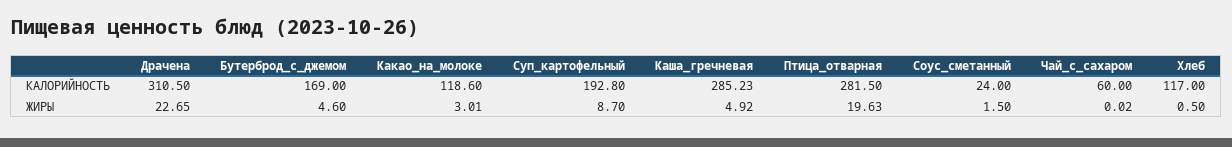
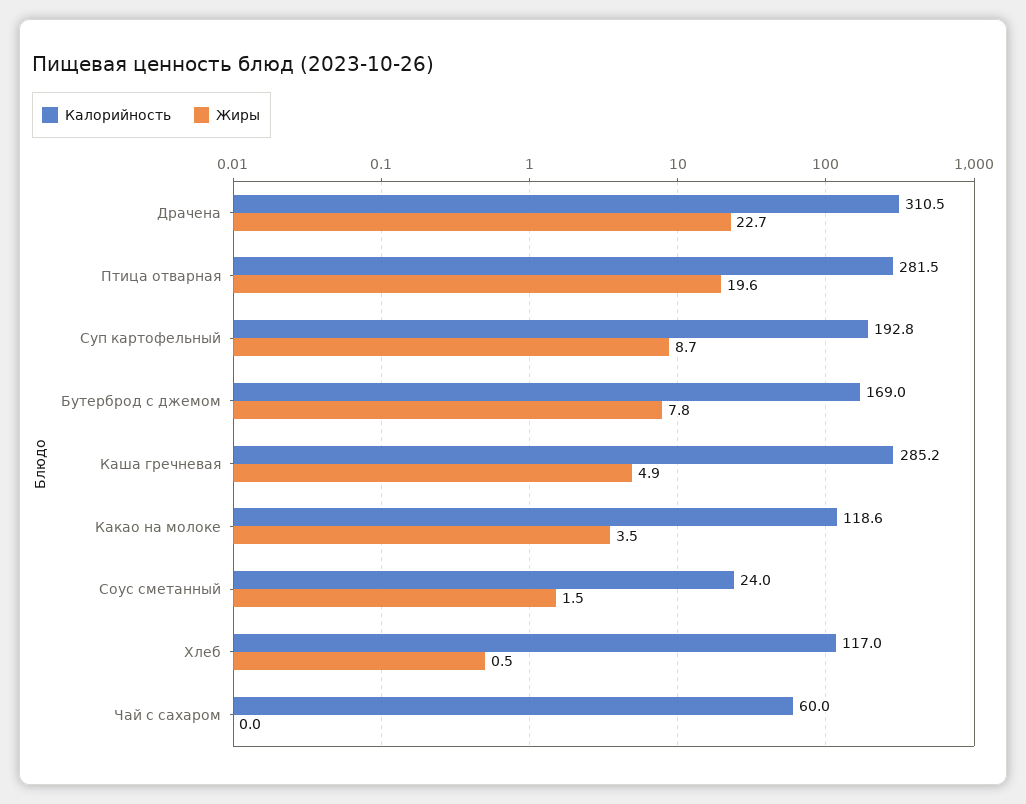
ЖИРЫ, Бутерброд_с_джемом: 4.6 -> 7.8
ЖИРЫ, Какао_на_молоке: 3.01 -> 3.5

